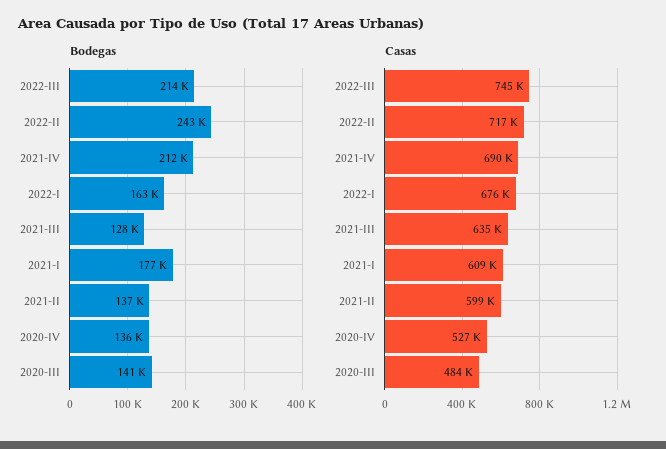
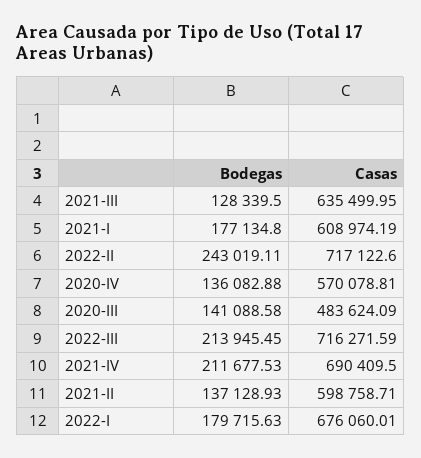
Bodegas, 2022-I: 163000 -> 179715.63
Casas, 2022-III: 745000 -> 716271.59
Casas, 2020-IV: 527000 -> 570078.81

